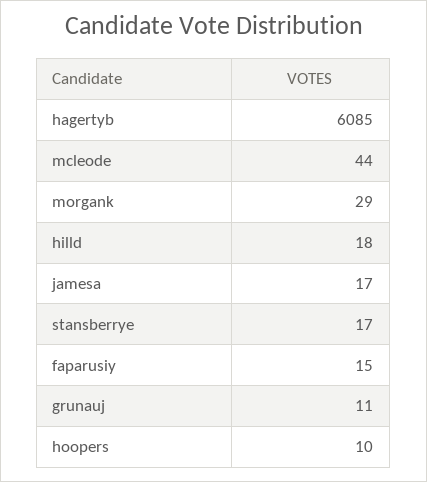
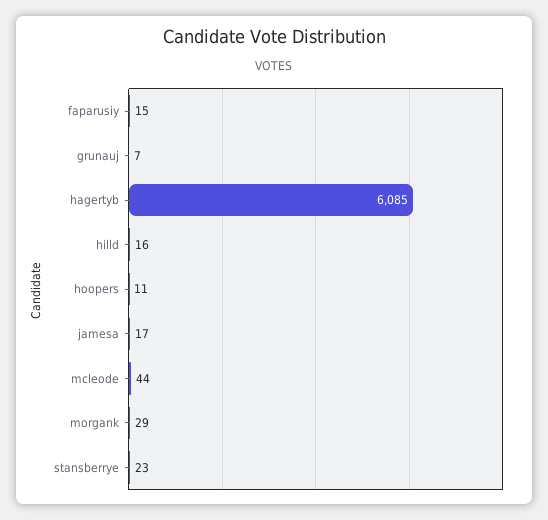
hilld: 18 -> 16
stansberrye: 17 -> 23
grunauj: 11 -> 7
hoopers: 10 -> 11

